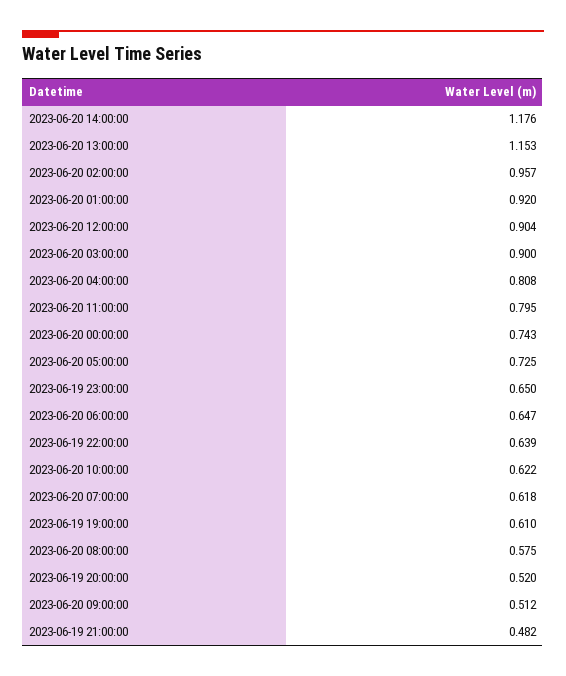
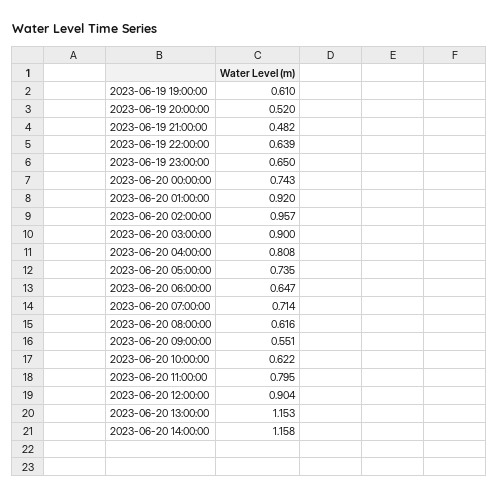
2023-06-20 14:00:00: 1.176 -> 1.158
2023-06-20 05:00:00: 0.725 -> 0.735
2023-06-20 07:00:00: 0.618 -> 0.714
2023-06-20 08:00:00: 0.575 -> 0.616
2023-06-20 09:00:00: 0.512 -> 0.551

